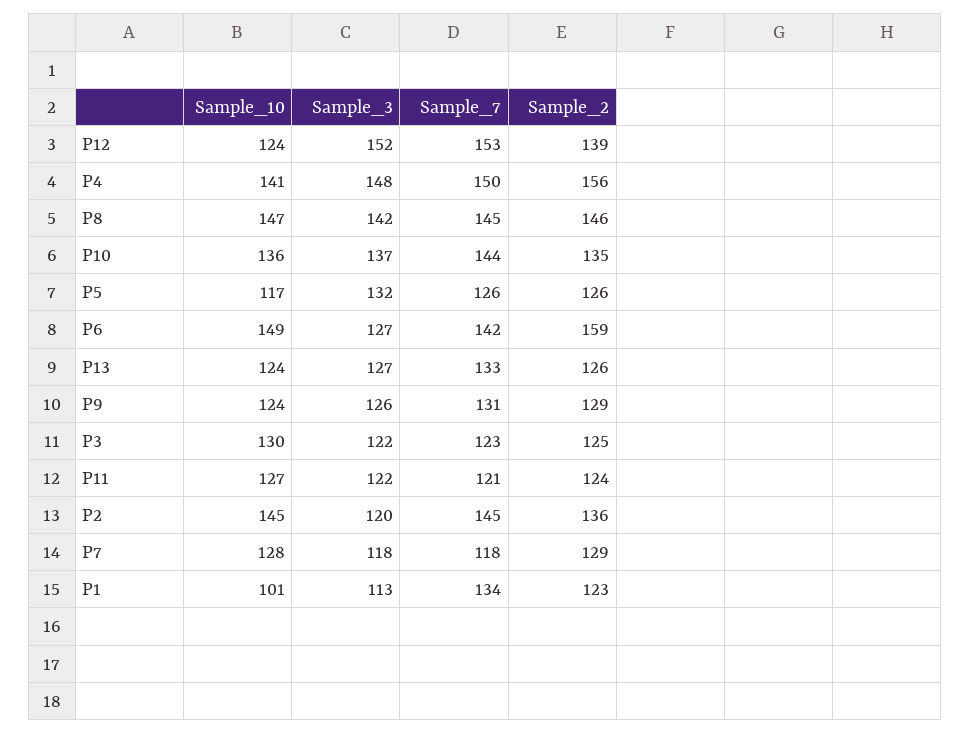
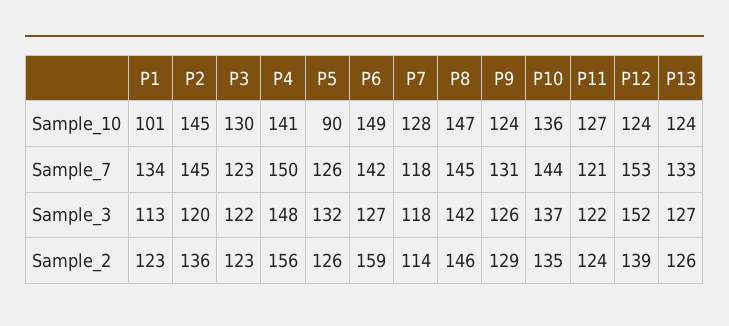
Sample_10, P5: 117 -> 90
Sample_2, P3: 125 -> 123
Sample_2, P7: 129 -> 114

